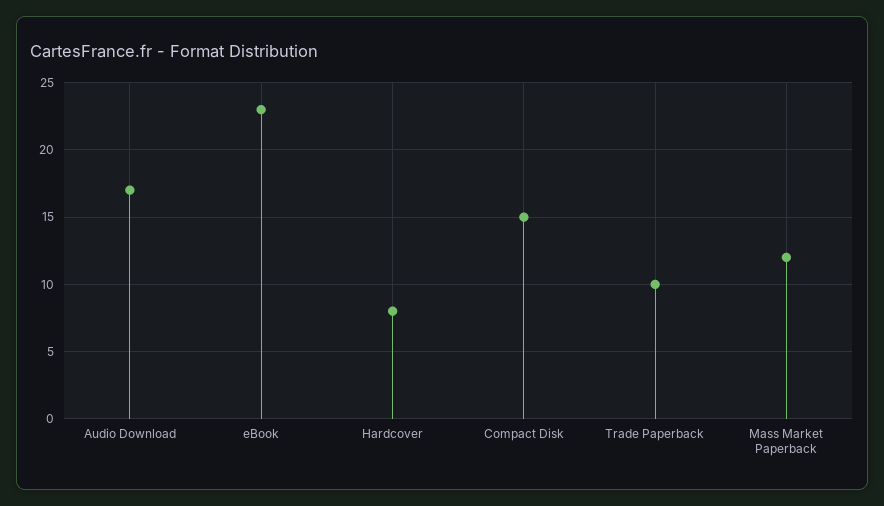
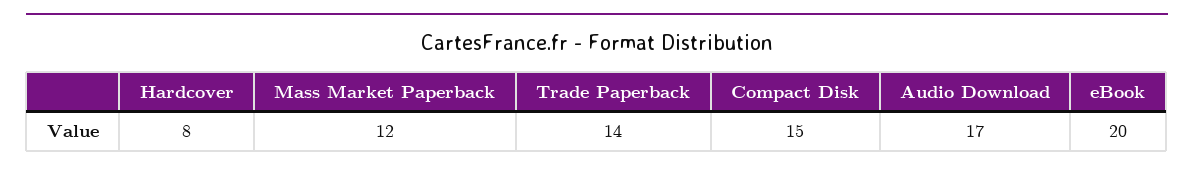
eBook: 23 -> 20
Trade Paperback: 10 -> 14

